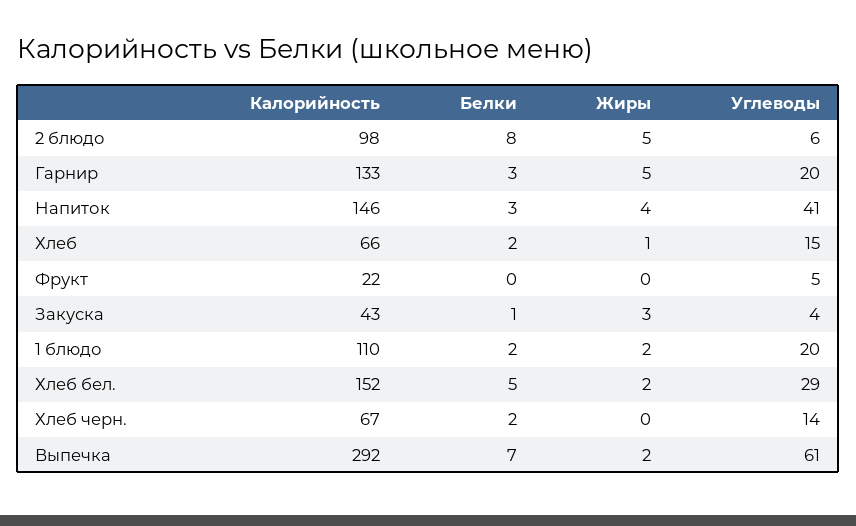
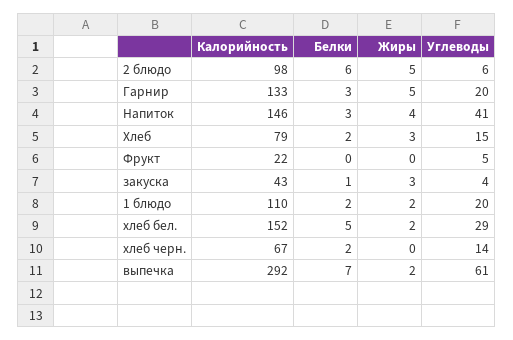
Белки, 2 блюдо: 8 -> 6
Калорийность, Хлеб: 66 -> 79
Жиры, Хлеб: 1 -> 3

